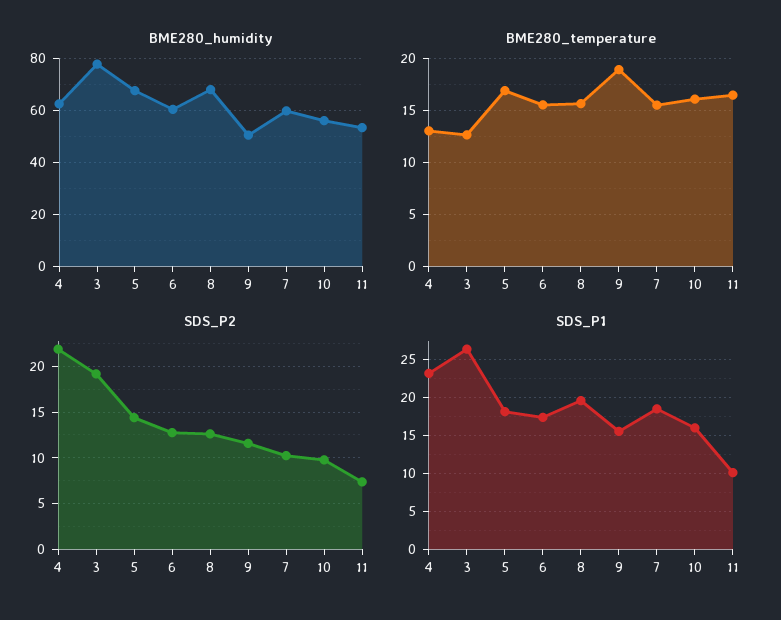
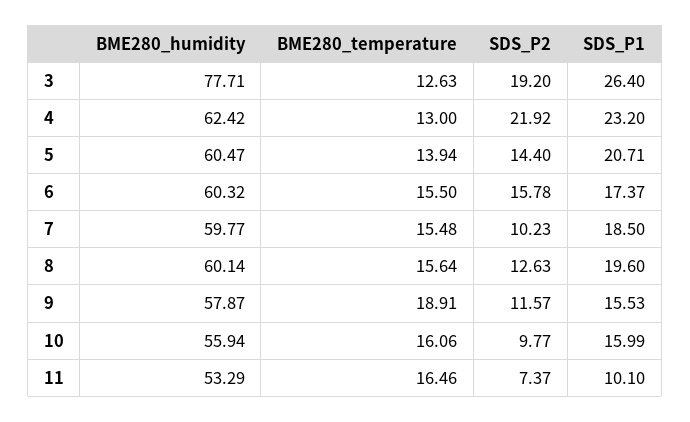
BME280_humidity, 5: 67.5 -> 60.47
BME280_humidity, 8: 67.5 -> 60.14
BME280_humidity, 9: 50 -> 57.87
BME280_temperature, 5: 17 -> 13.94
SDS_P2, 6: 13 -> 15.78
SDS_P1, 5: 18 -> 20.71

